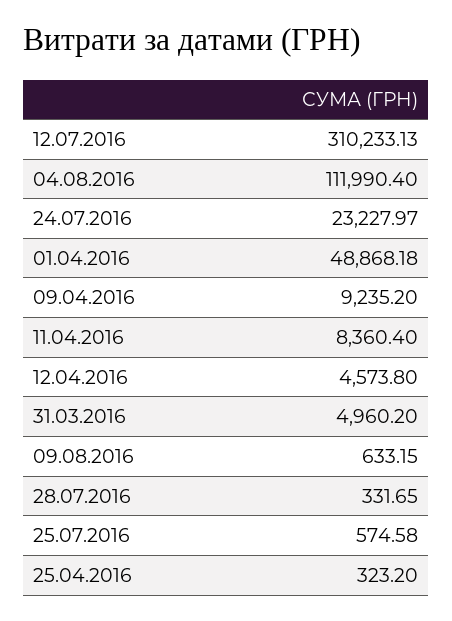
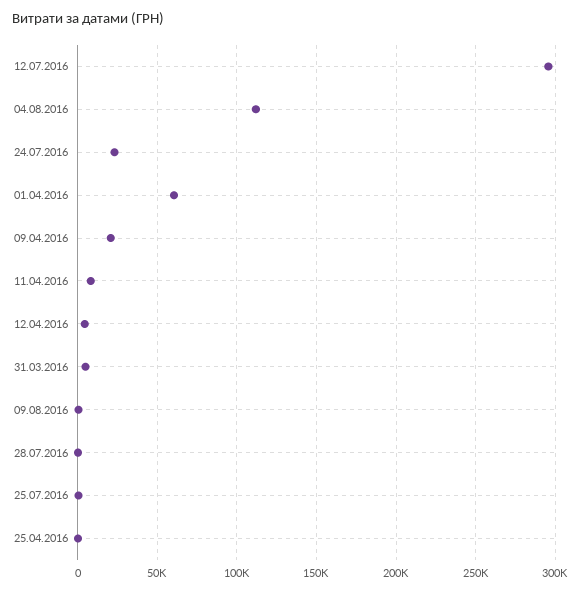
12.07.2016: 310233.13 -> 295000
01.04.2016: 48868.18 -> 60000
09.04.2016: 9235.2 -> 20000

